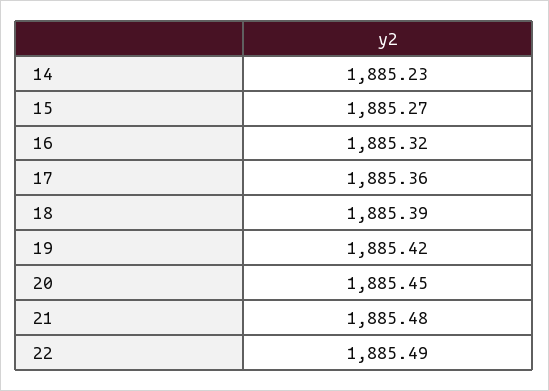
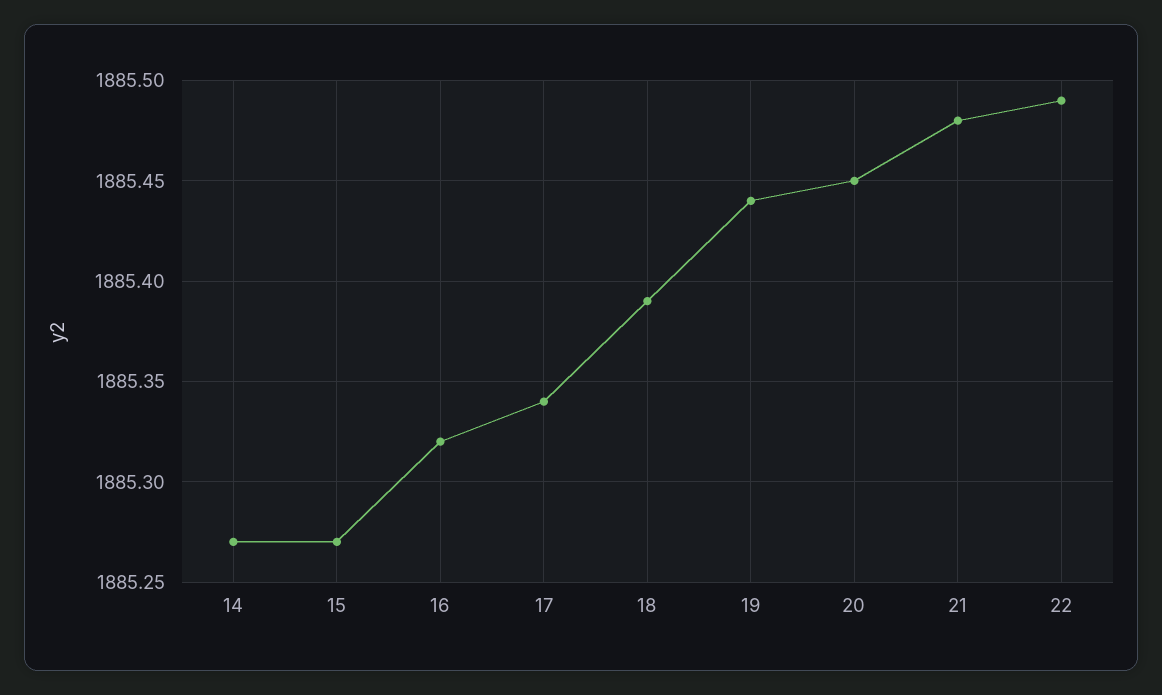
14: 1885.23 -> 1885.27
17: 1885.36 -> 1885.34
19: 1885.42 -> 1885.44

